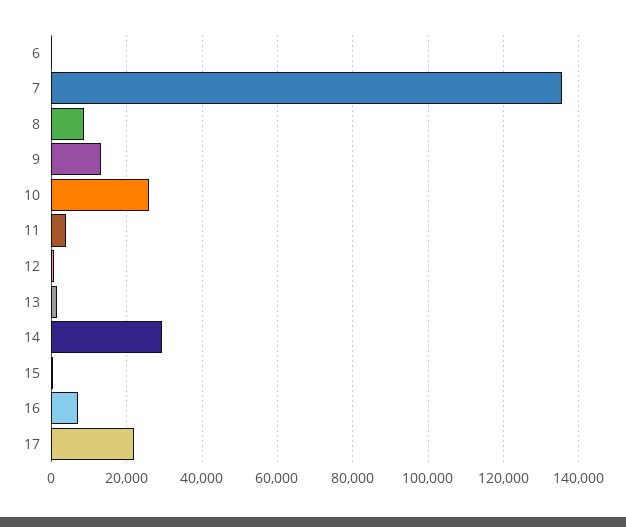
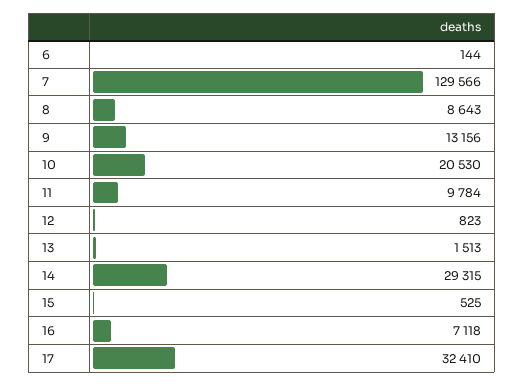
7: 136000 -> 129566
10: 26000 -> 20530
11: 4000 -> 9784
17: 22000 -> 32410

